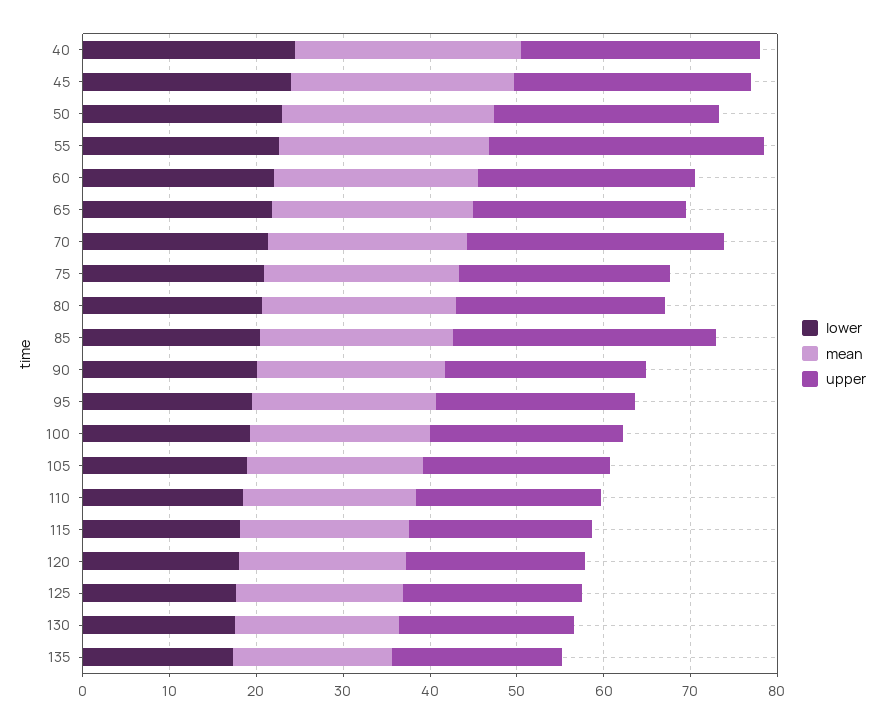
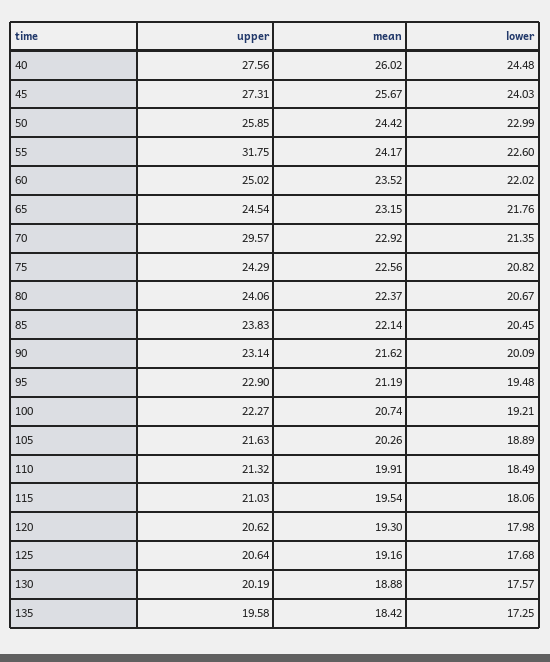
upper, 85: 30 -> 23.83

